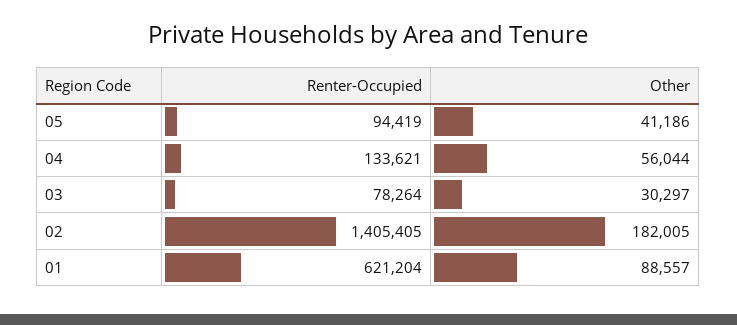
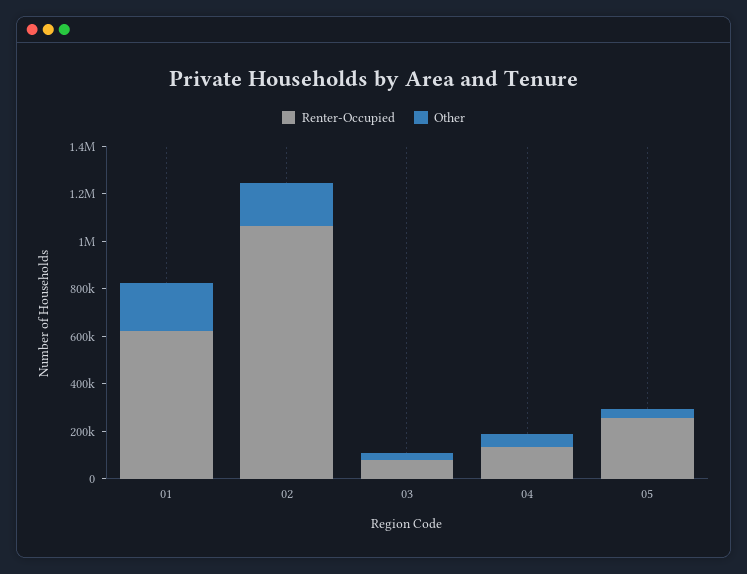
Renter-Occupied, 05: 94419 -> 250000
Renter-Occupied, 02: 1405405 -> 1050000
Other, 01: 88557 -> 200000

